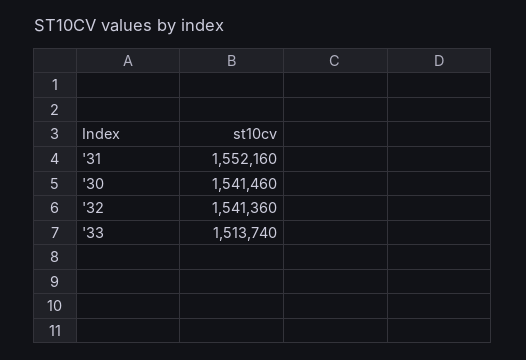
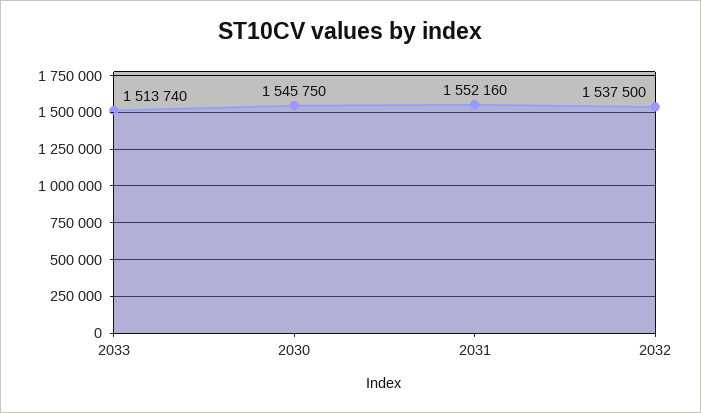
'30: 1541460 -> 1545750
'32: 1541360 -> 1537500

